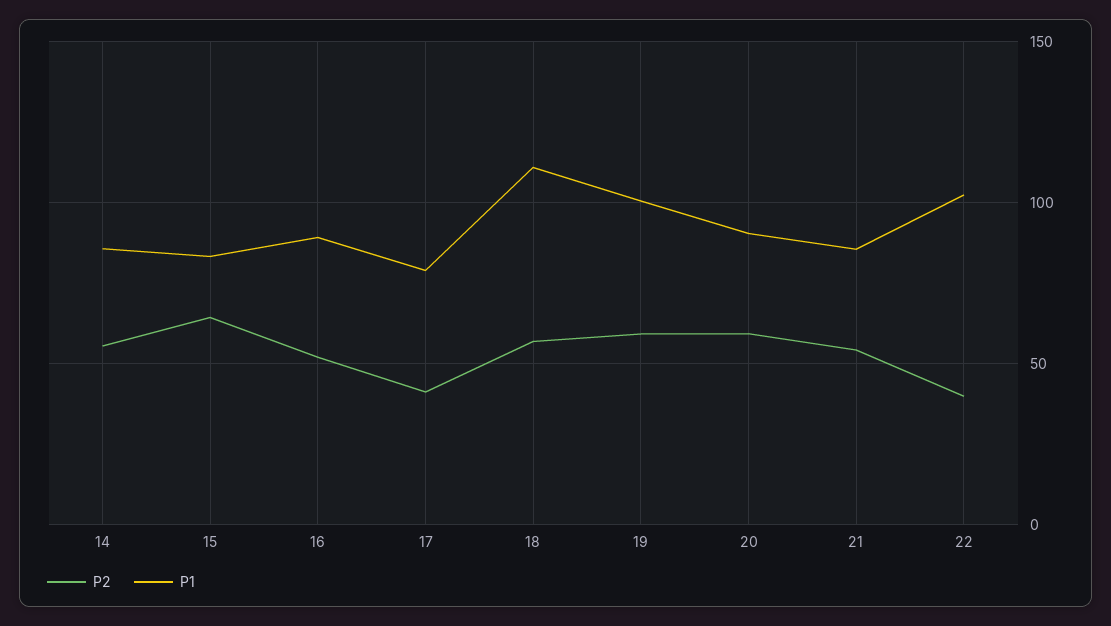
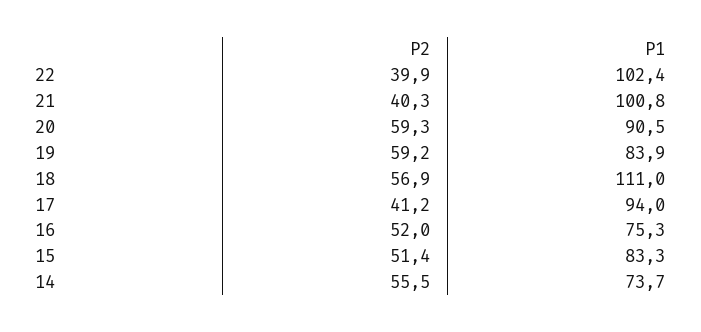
P1, 14: 85 -> 73.7
P2, 15: 65 -> 51.4
P1, 16: 90 -> 75.3
P1, 17: 80 -> 94
P1, 19: 100 -> 83.9
P2, 21: 55 -> 40.3
P1, 21: 85 -> 100.8

